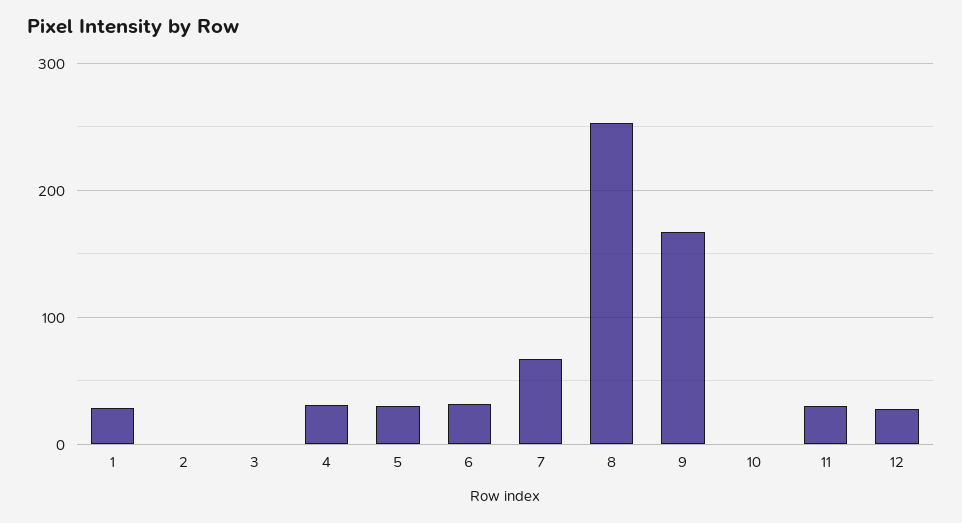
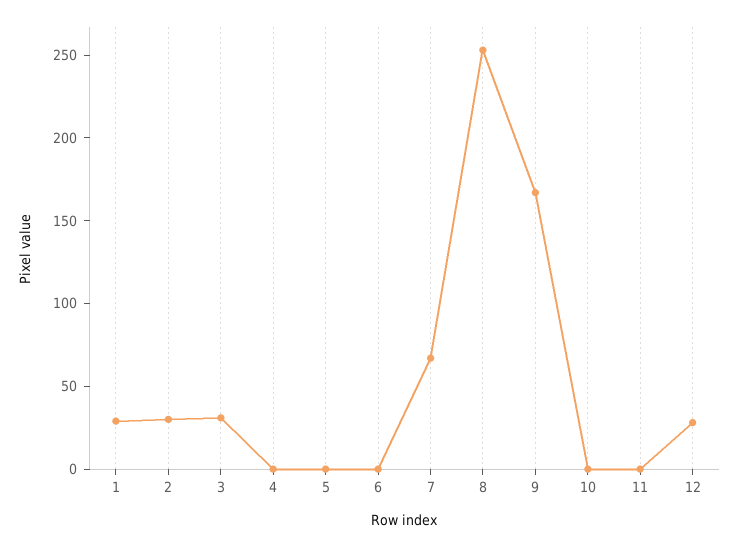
2: 0 -> 30
3: 0 -> 30
4: 30 -> 0
5: 30 -> 0
6: 30 -> 0
11: 30 -> 0

